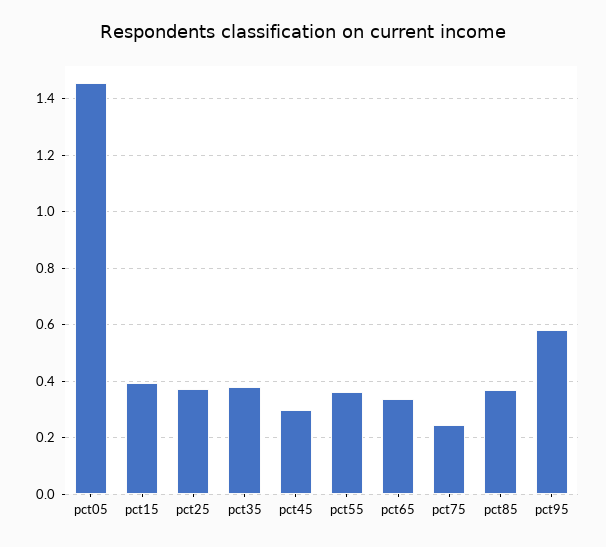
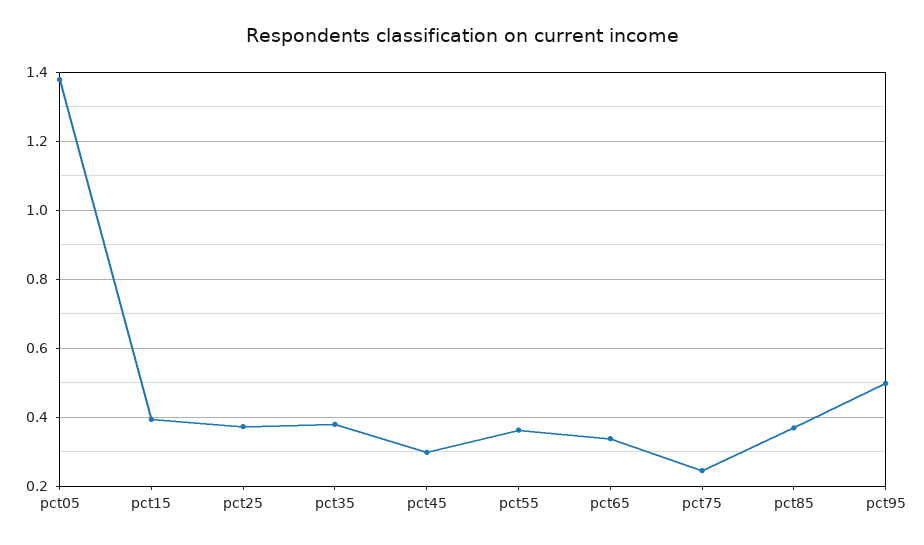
pct05: 1.45 -> 1.38
pct95: 0.575 -> 0.5

